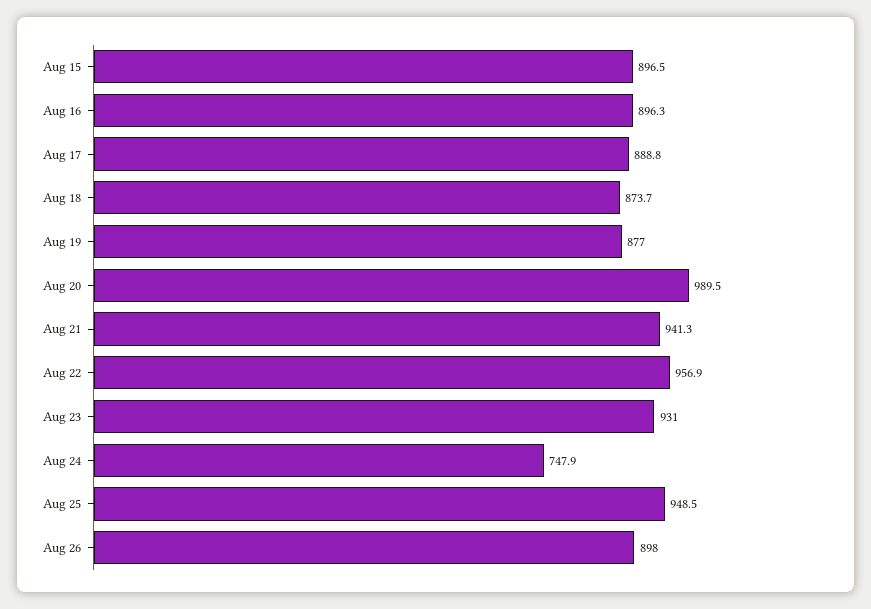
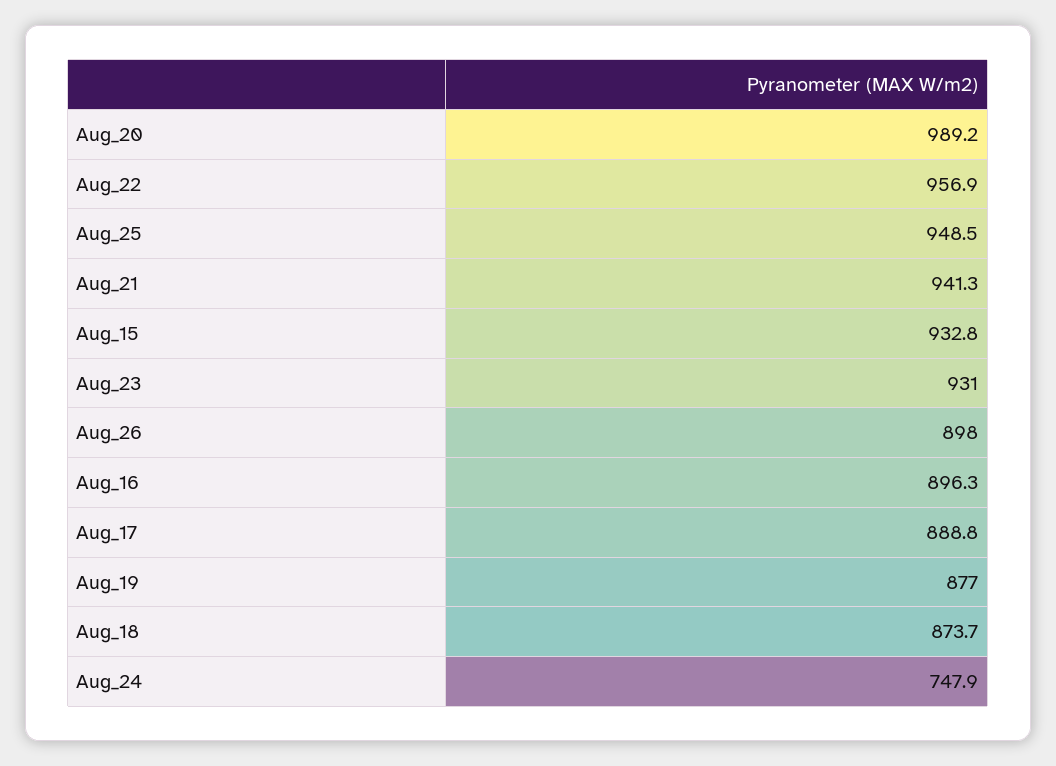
Aug 15: 896.5 -> 932.8
Aug 20: 989.5 -> 989.2

